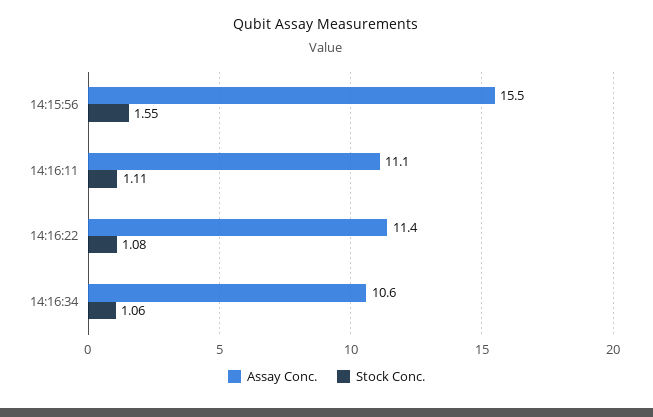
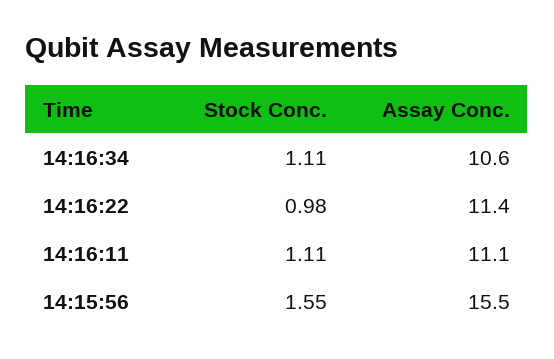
Stock Conc., 14:16:22: 1.08 -> 0.98
Stock Conc., 14:16:34: 1.06 -> 1.11

